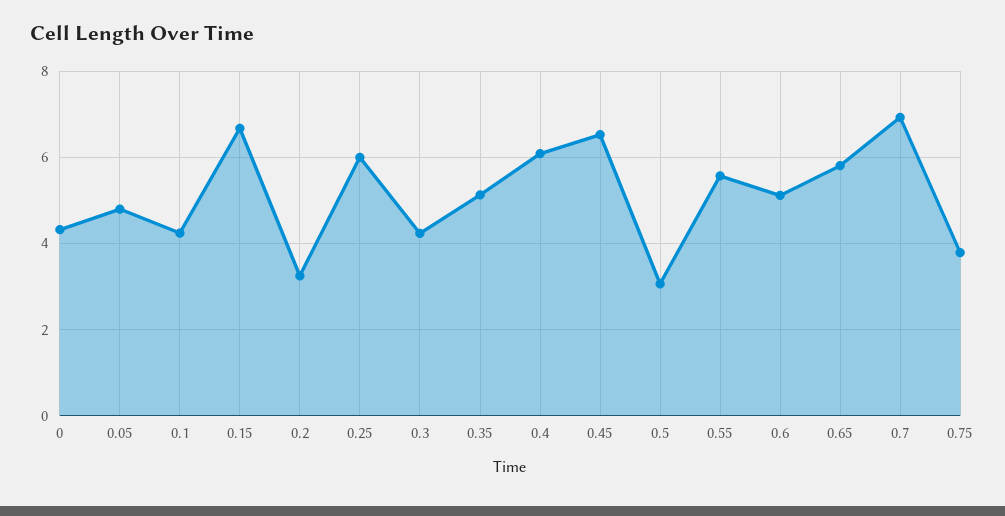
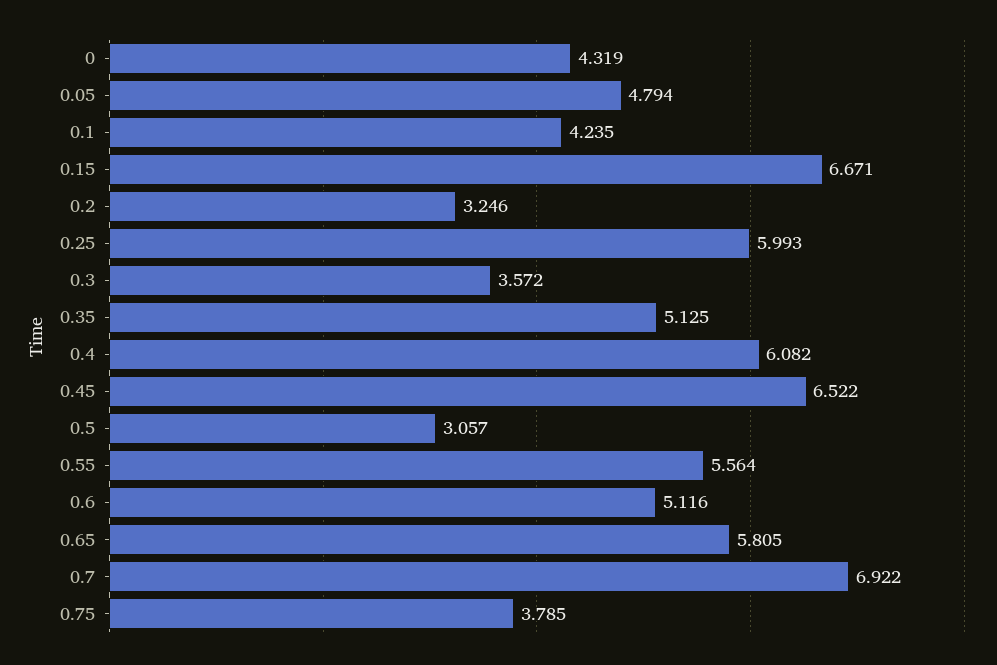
0.3: 4.2 -> 3.572

